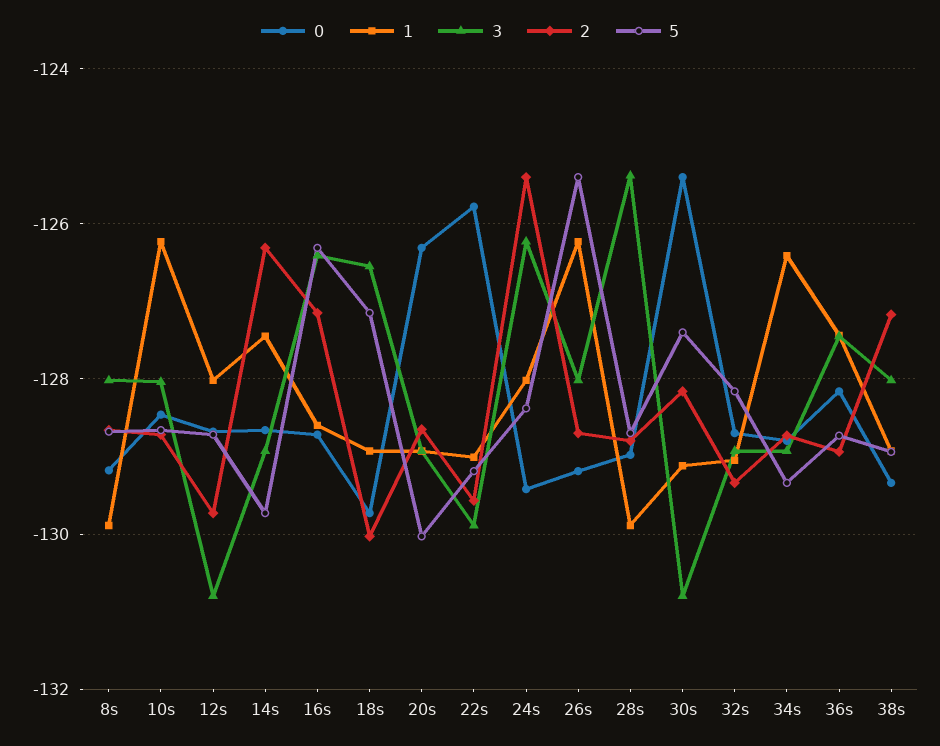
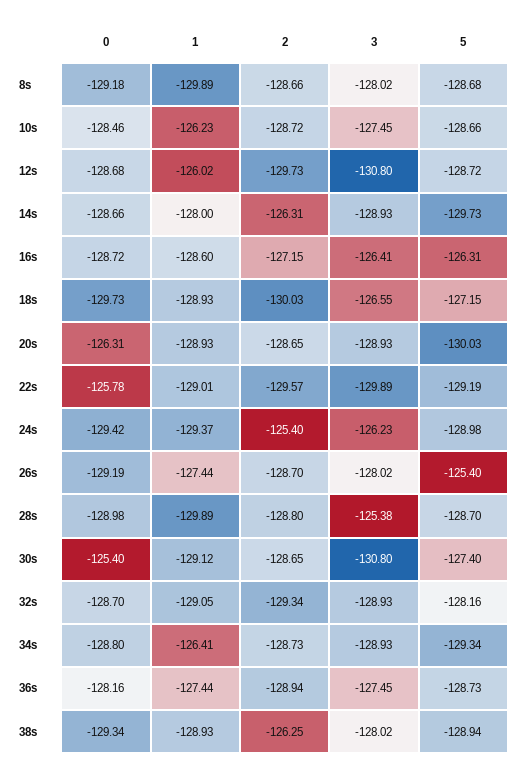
3, 10s: -128 -> -127.45
1, 12s: -128 -> -126.02
1, 14s: -127.4 -> -128
1, 24s: -128 -> -129.37
5, 24s: -128.4 -> -128.98
1, 26s: -126.2 -> -127.44
2, 30s: -128.2 -> -128.65
2, 38s: -127.2 -> -126.25

